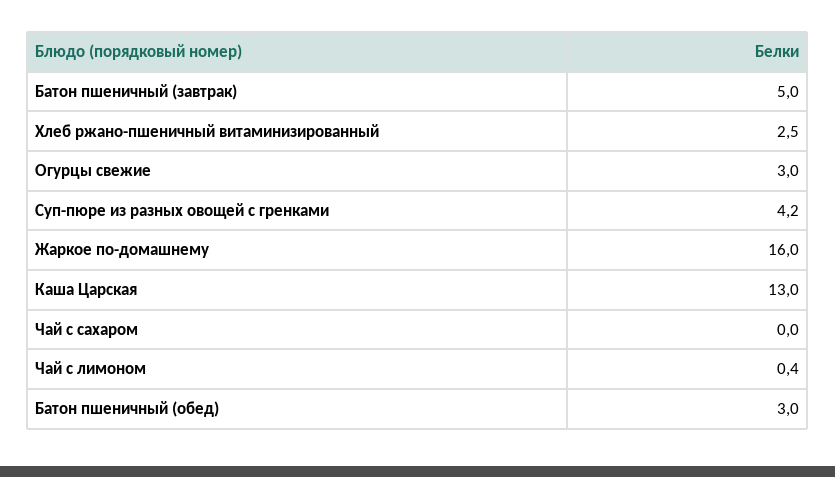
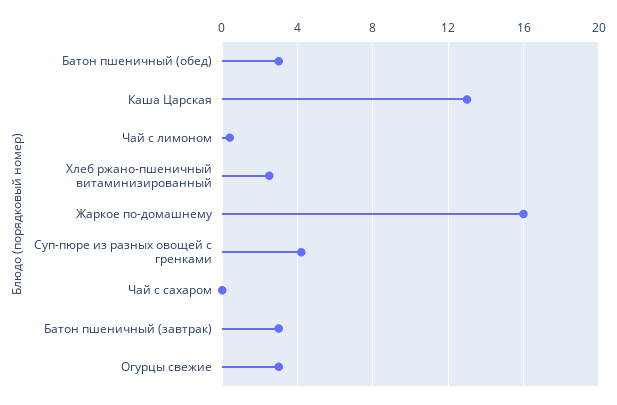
Батон пшеничный (завтрак): 5 -> 3

